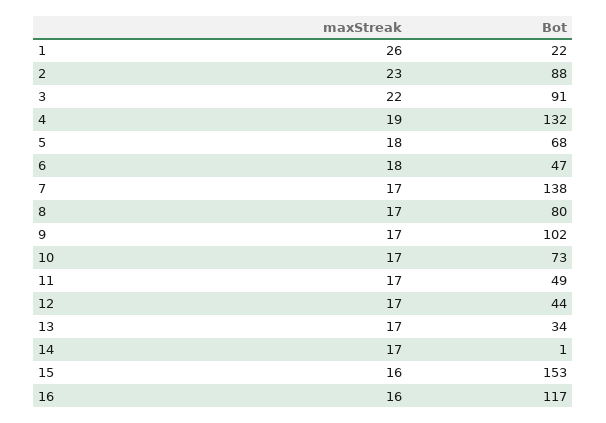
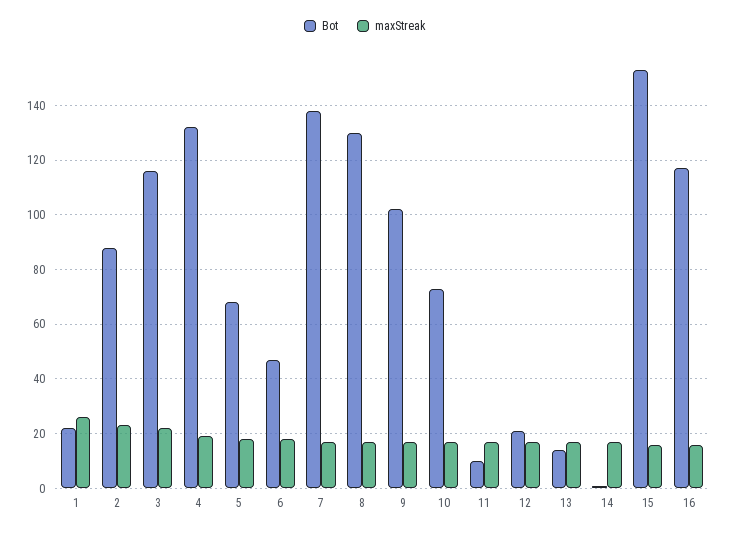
Bot, 3: 91 -> 115
Bot, 8: 80 -> 130
Bot, 11: 49 -> 10
Bot, 12: 44 -> 20
Bot, 13: 34 -> 15

